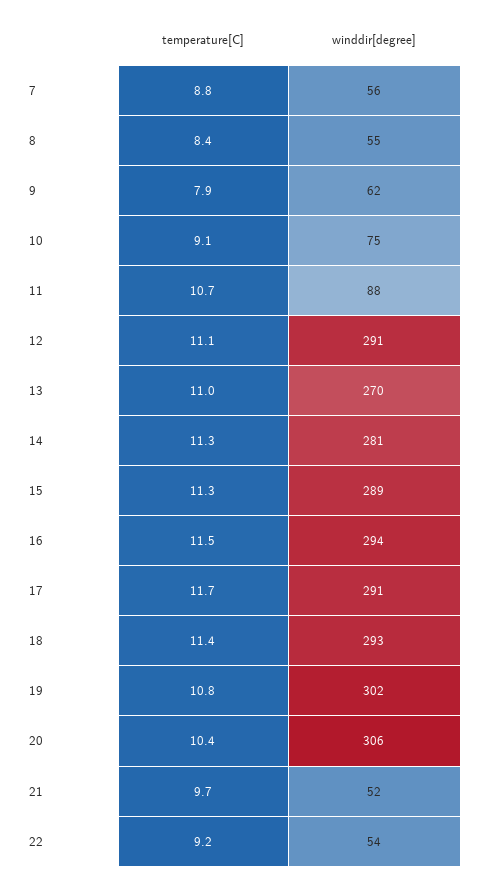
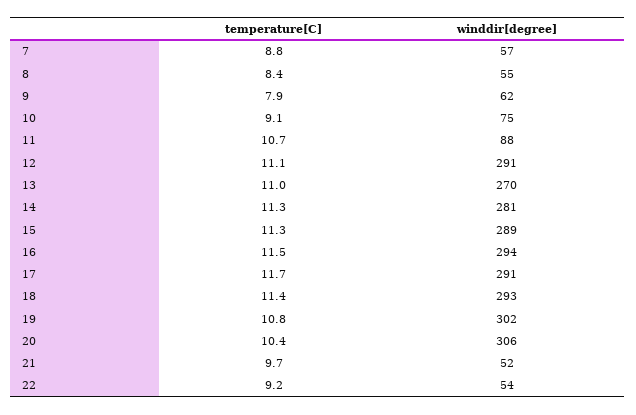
winddir[degree], 7: 56 -> 57

